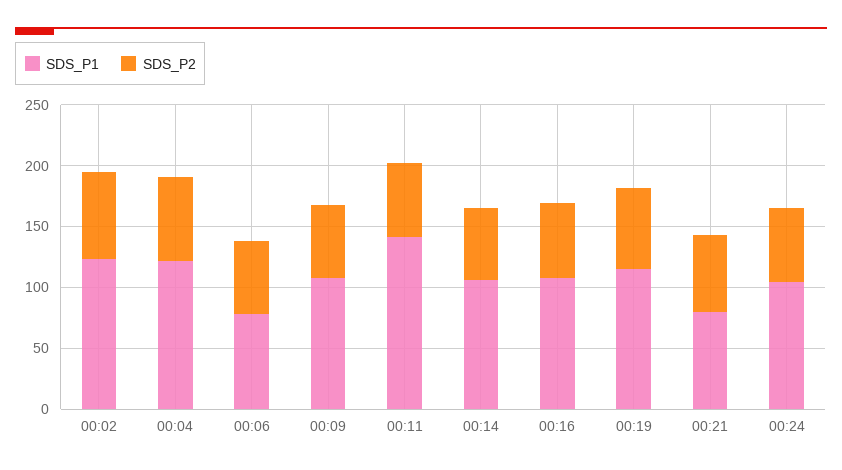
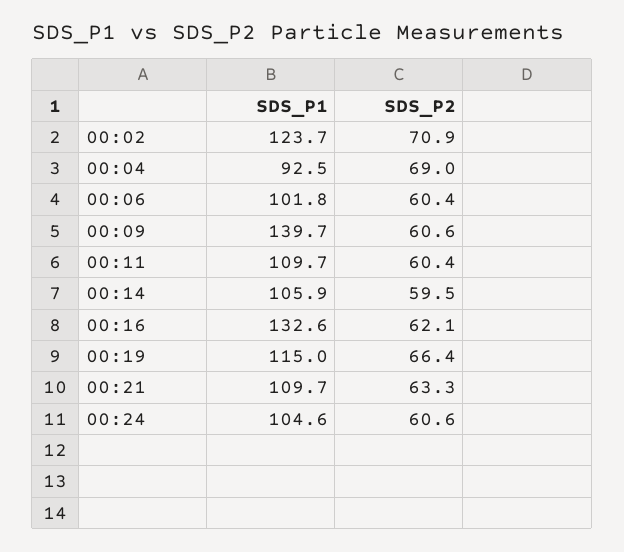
SDS_P1, 00:04: 120 -> 92.5
SDS_P1, 00:06: 80 -> 101.8
SDS_P1, 00:09: 110 -> 139.7
SDS_P1, 00:11: 140 -> 109.7
SDS_P1, 00:16: 110 -> 132.6
SDS_P1, 00:21: 80 -> 109.7

